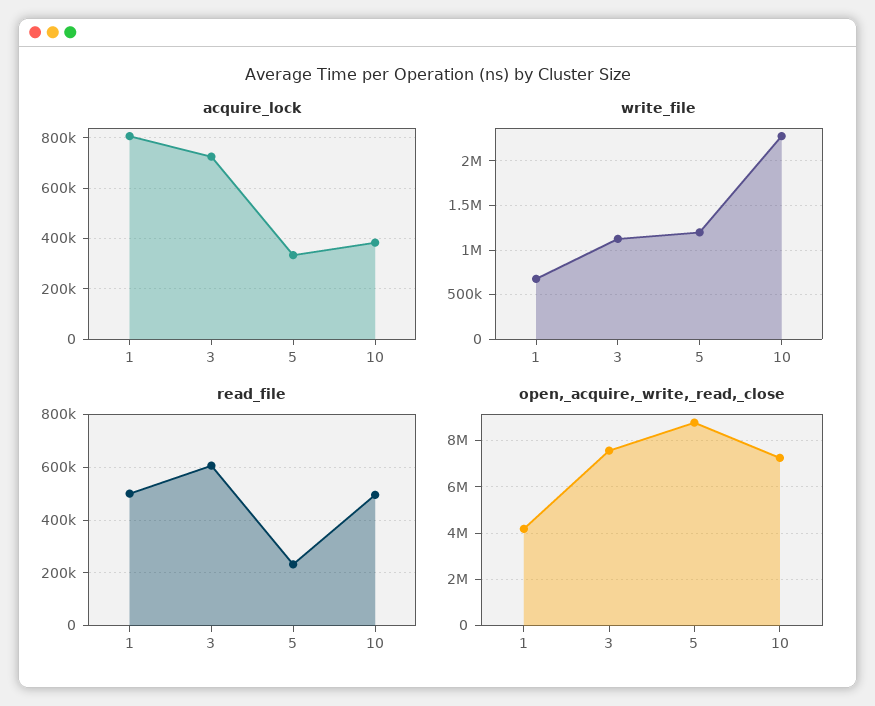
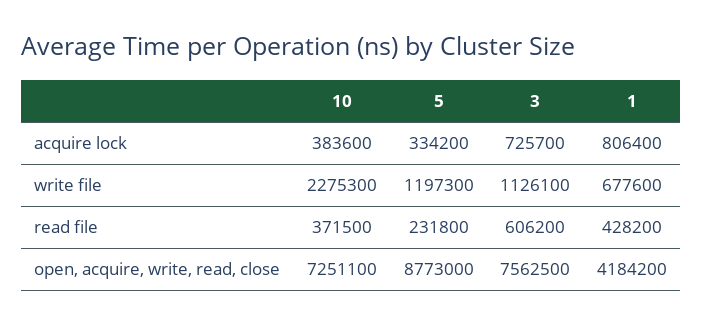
read_file, 1: 500000 -> 428200
read_file, 10: 500000 -> 371500

